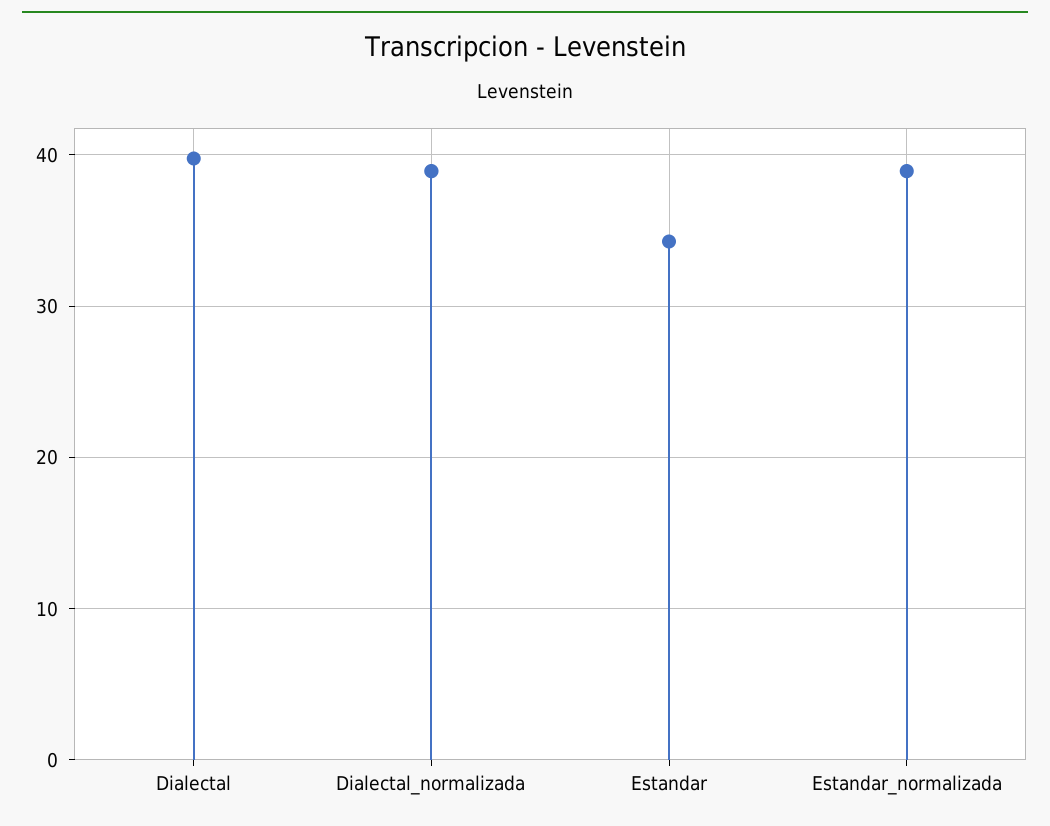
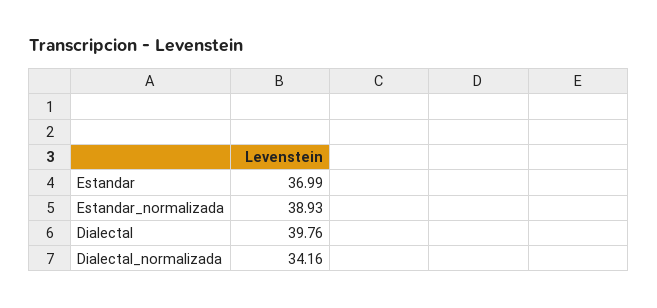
Dialectal_normalizada: 39 -> 34.16
Estandar: 34 -> 36.99

